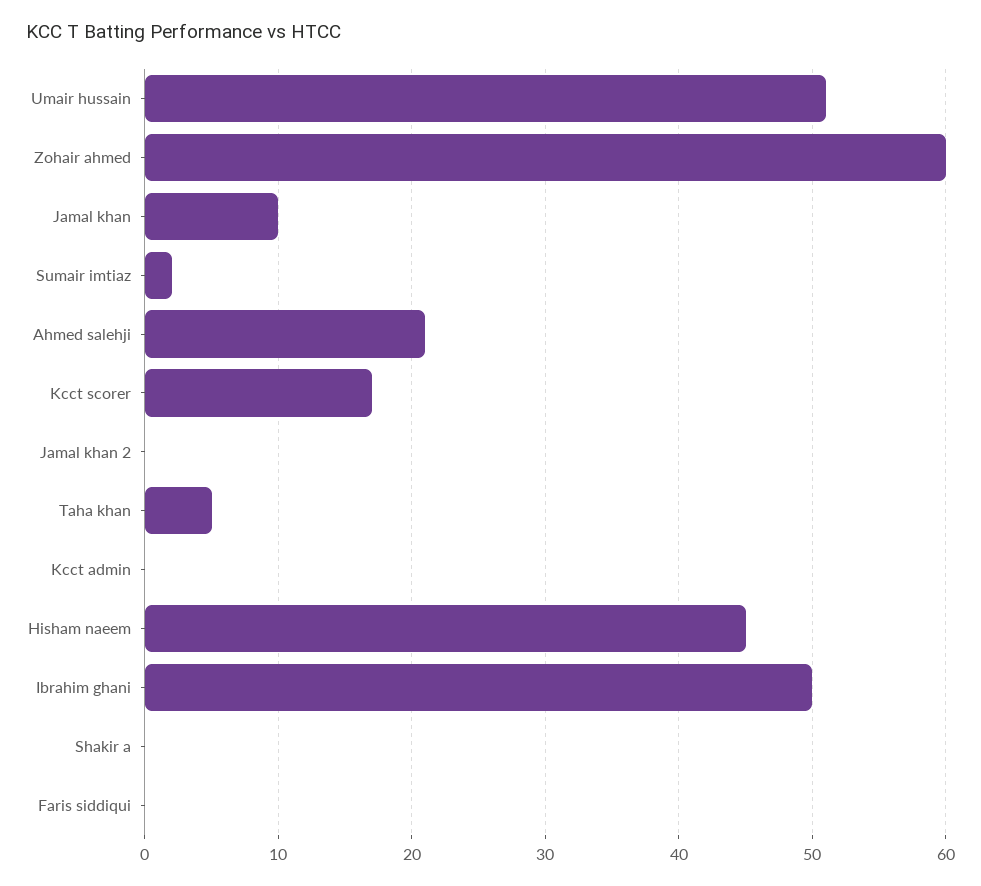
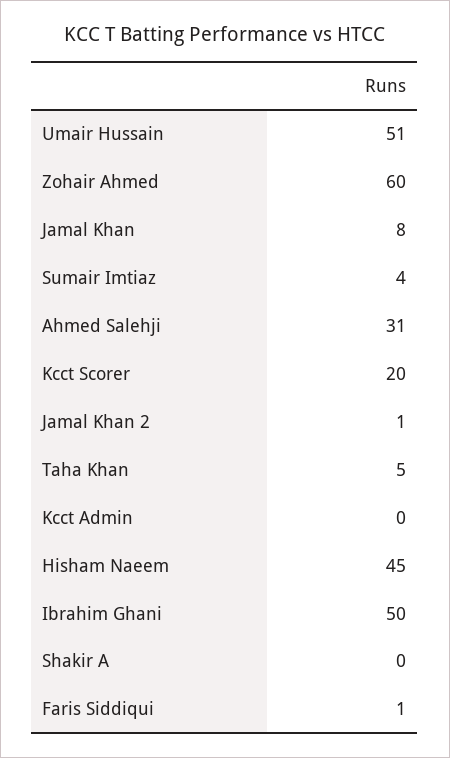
Jamal khan: 10 -> 8
Sumair imtiaz: 2 -> 4
Ahmed salehji: 21 -> 31
Kcct scorer: 17 -> 20
Jamal khan 2: 0 -> 1
Faris siddiqui: 0 -> 1

